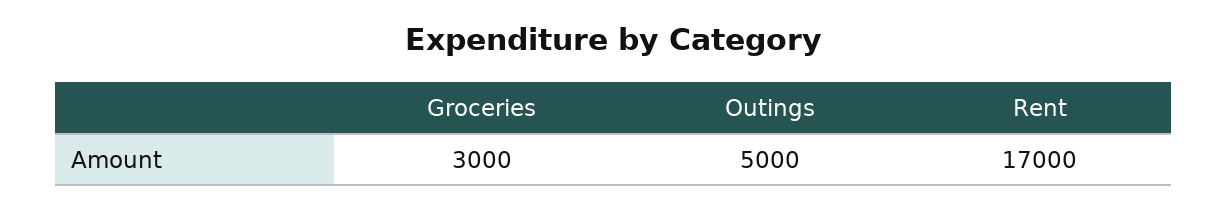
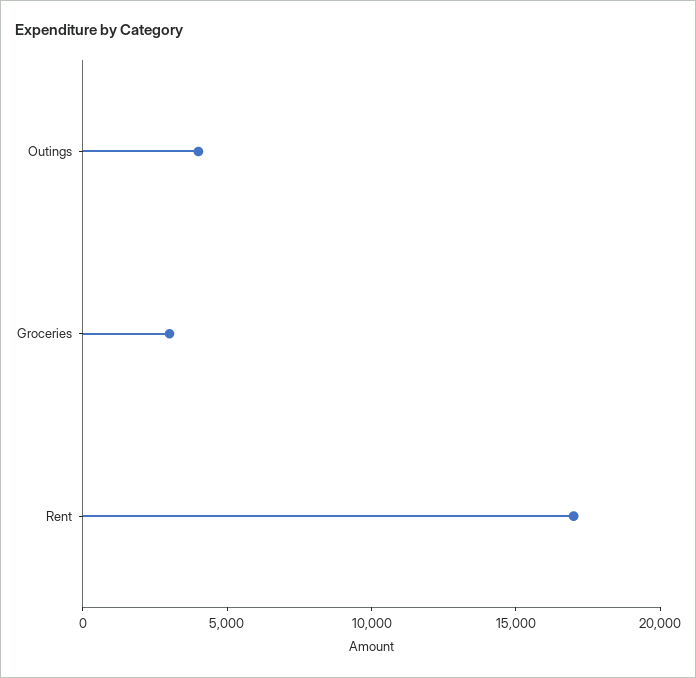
Outings: 5000 -> 4000

